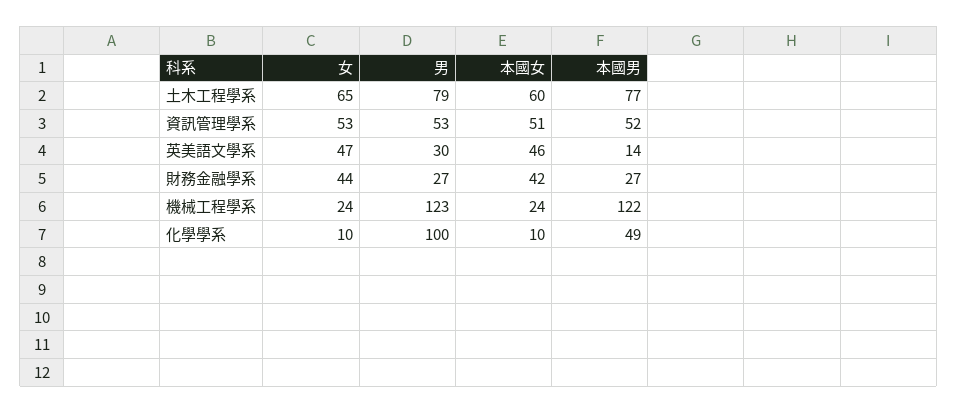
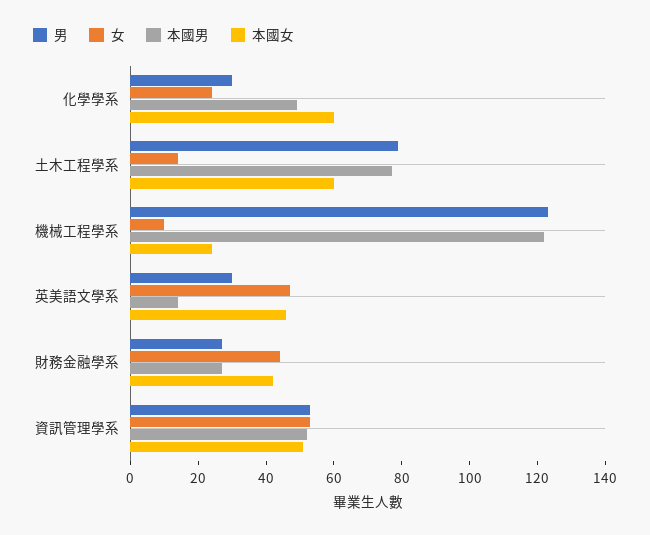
女, 土木工程學系: 65 -> 15
女, 機械工程學系: 24 -> 10
女, 化學學系: 10 -> 25
男, 化學學系: 100 -> 30
本國女, 化學學系: 10 -> 60

